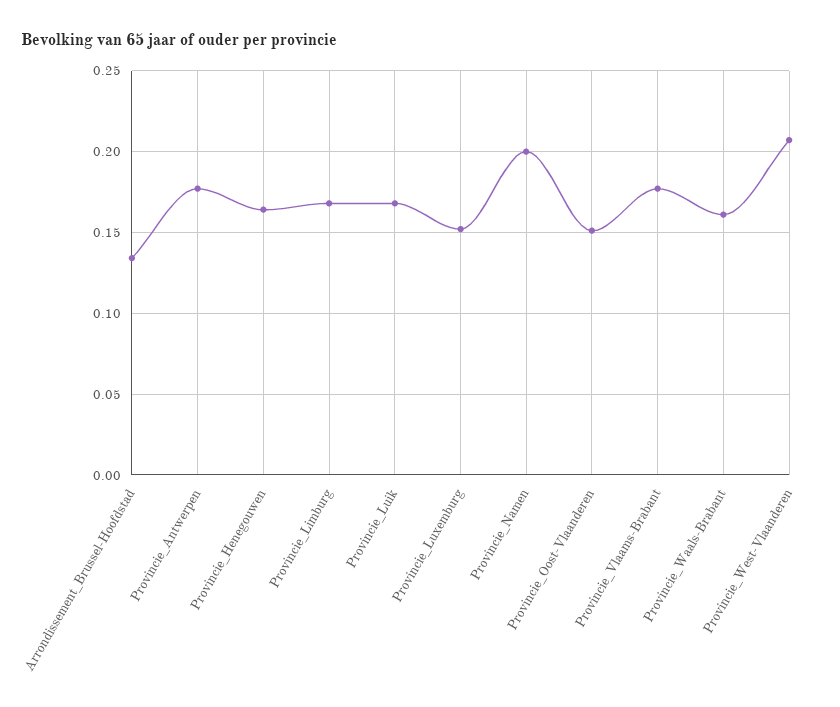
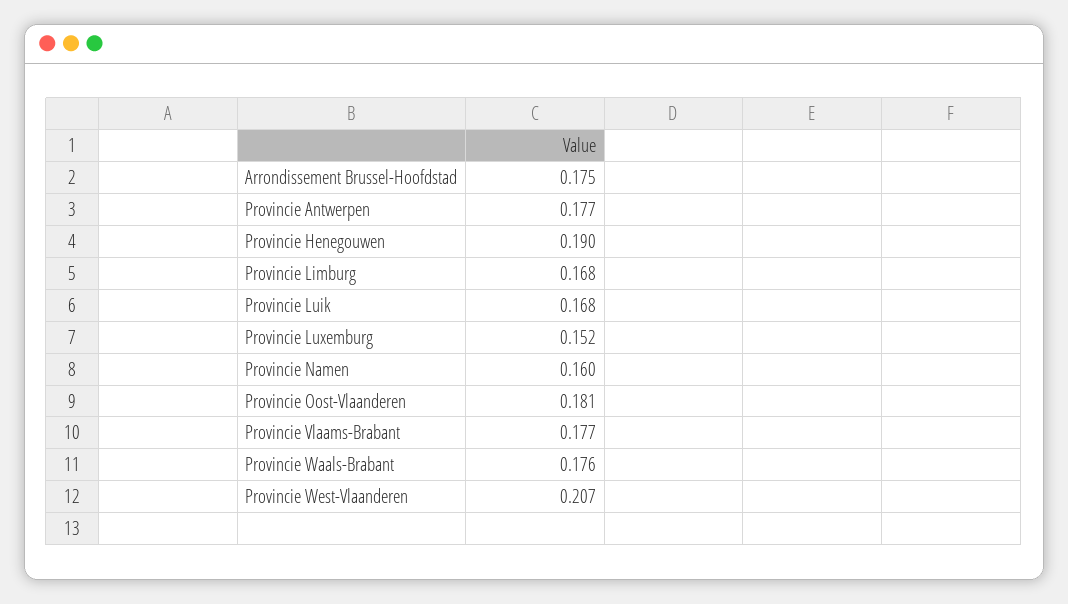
Arrondissement_Brussel-Hoofdstad: 0.135 -> 0.175
Provincie_Henegouwen: 0.165 -> 0.19
Provincie_Namen: 0.2 -> 0.16
Provincie_Oost-Vlaanderen: 0.15 -> 0.181
Provincie_Waals-Brabant: 0.16 -> 0.176

